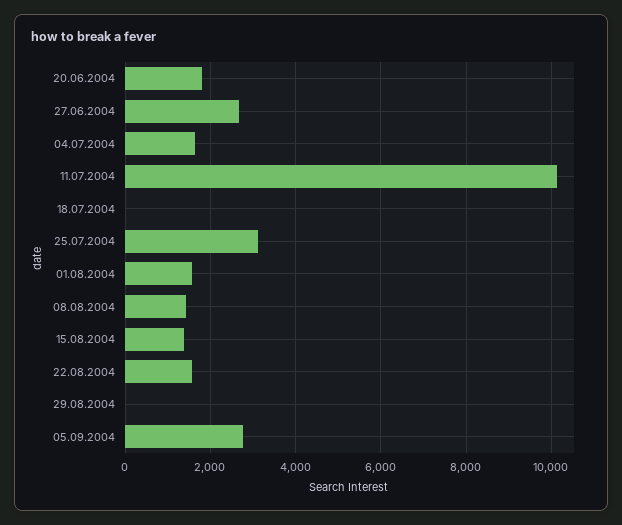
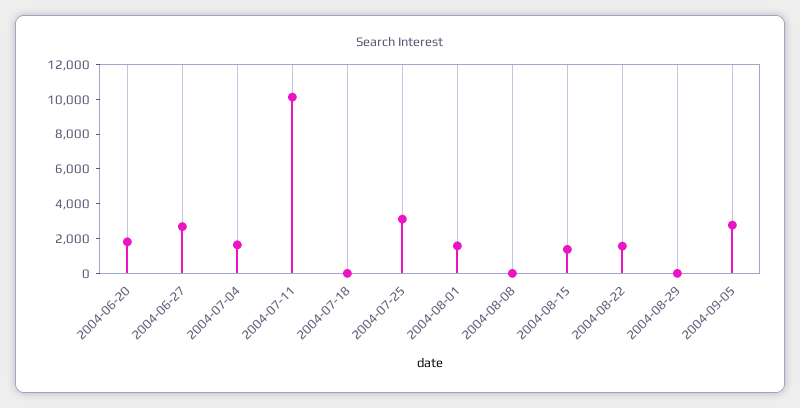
08.08.2004: 1400 -> 0

